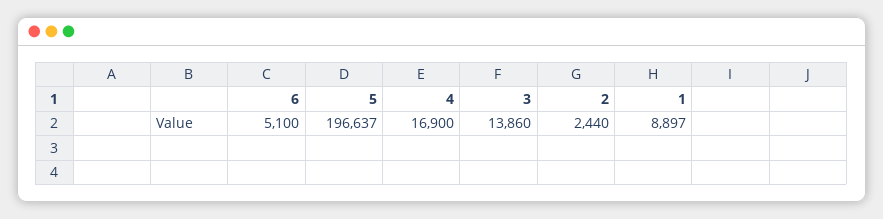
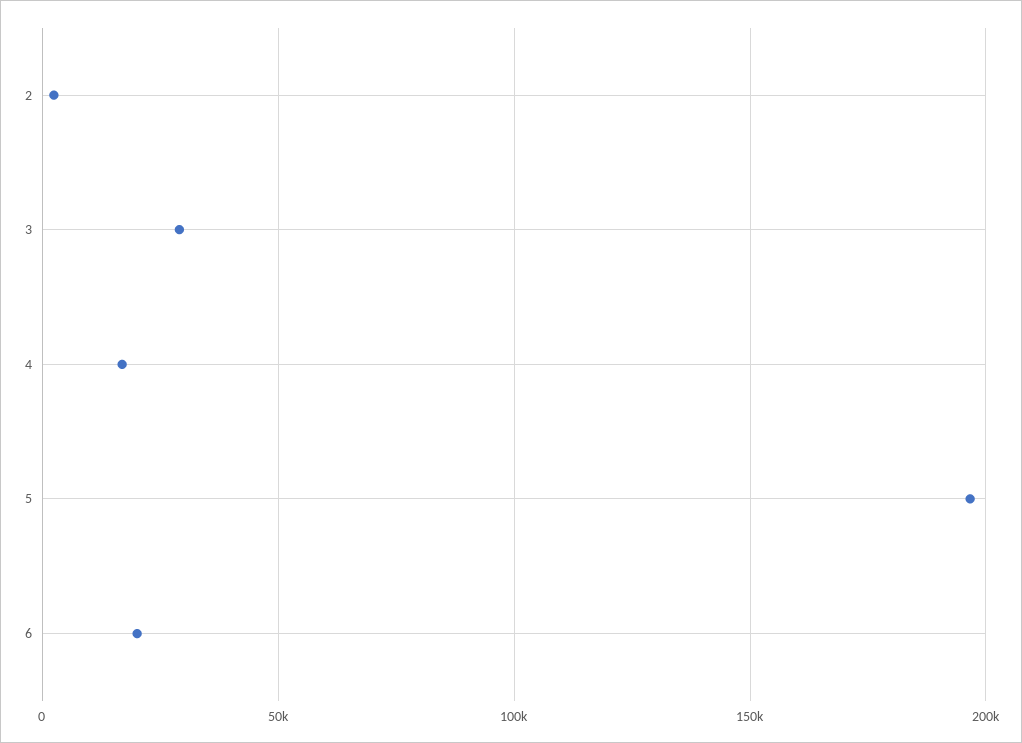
6: 5100 -> 20000
3: 13860 -> 30000
1: 8897 -> none

